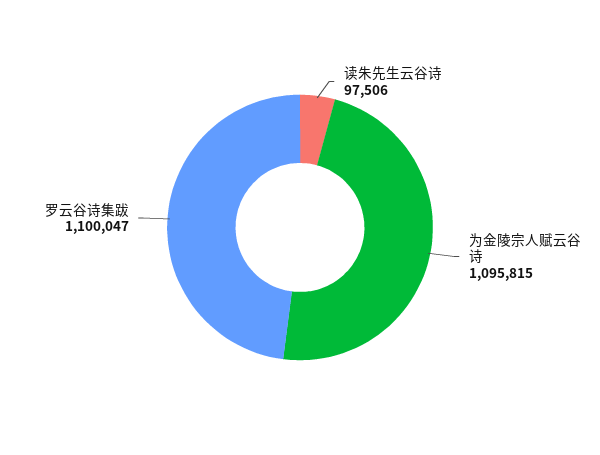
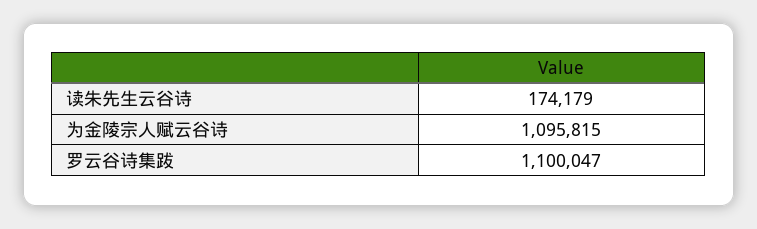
读朱先生云谷诗: 97506 -> 174179

